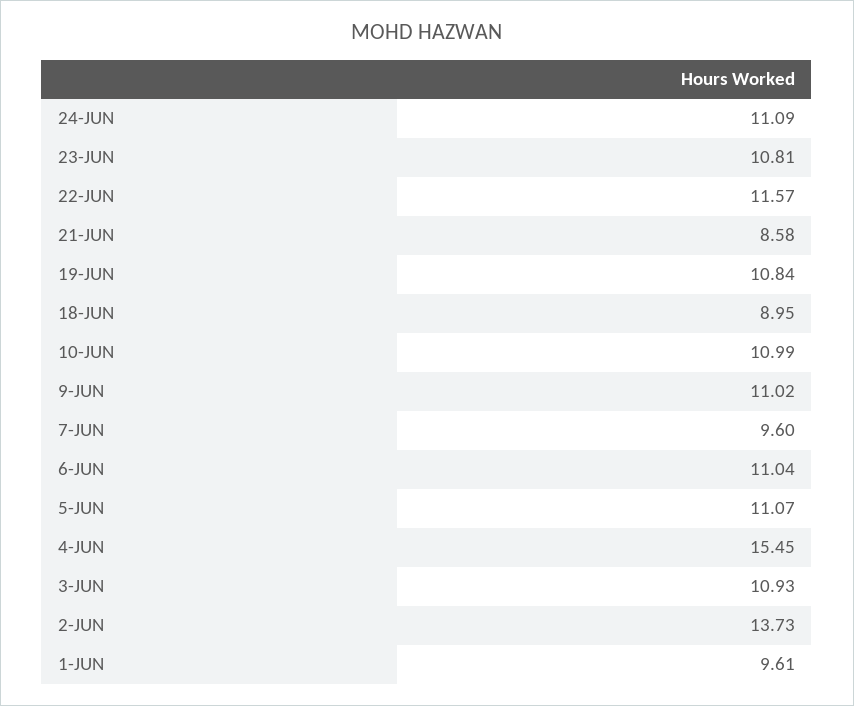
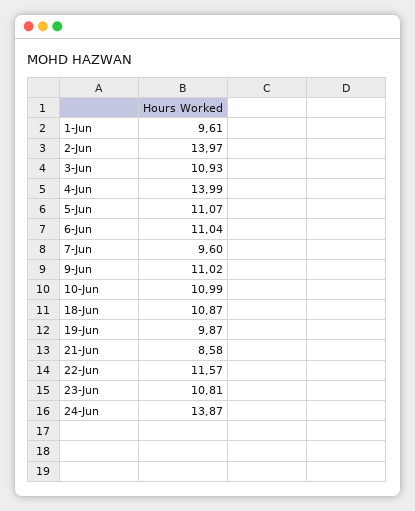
24-JUN: 11.09 -> 13.87
19-JUN: 10.84 -> 9.87
18-JUN: 8.95 -> 10.87
4-JUN: 15.45 -> 13.99
2-JUN: 13.73 -> 13.97

